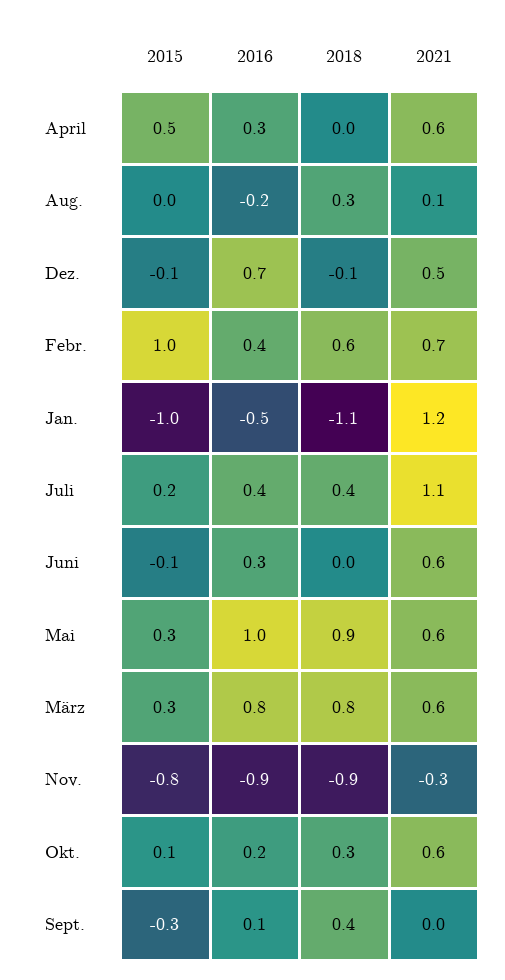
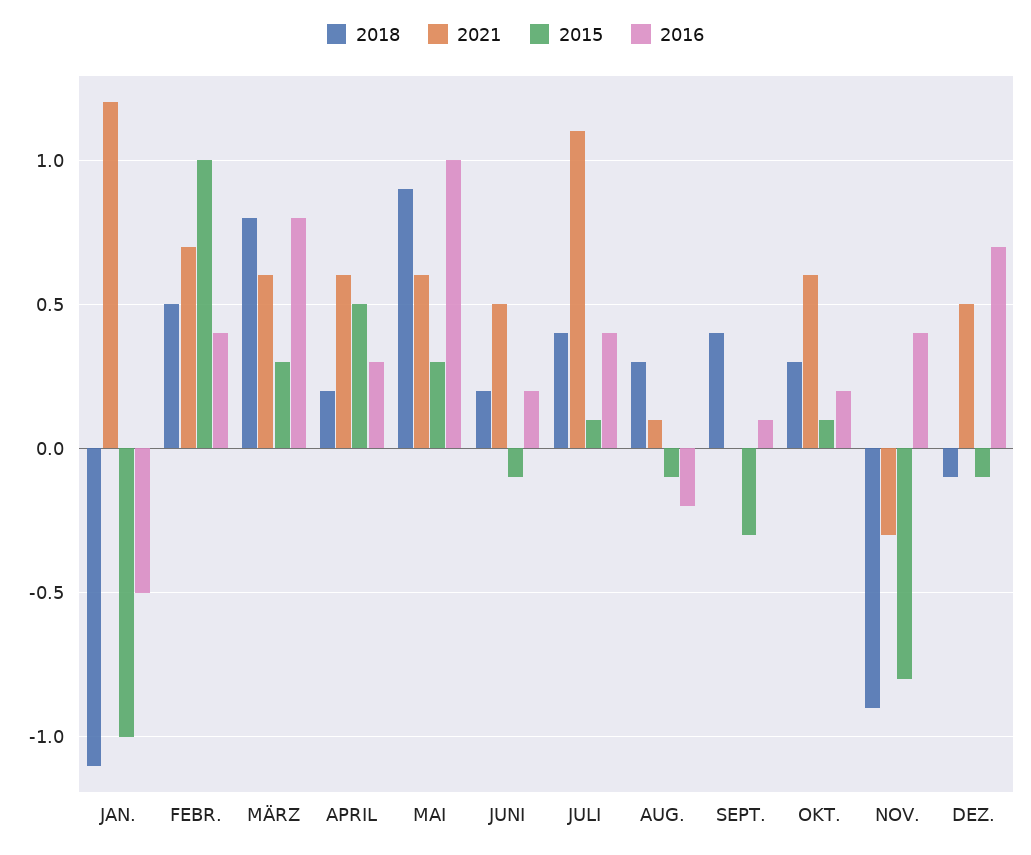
2018, April: 0 -> 0.2
2015, Aug.: 0 -> -0.1
2018, Febr.: 0.6 -> 0.5
2015, Juli: 0.2 -> 0.1
2016, Juni: 0.3 -> 0.2
2018, Juni: 0 -> 0.2
2021, Juni: 0.6 -> 0.5
2016, Nov.: -0.9 -> 0.4

